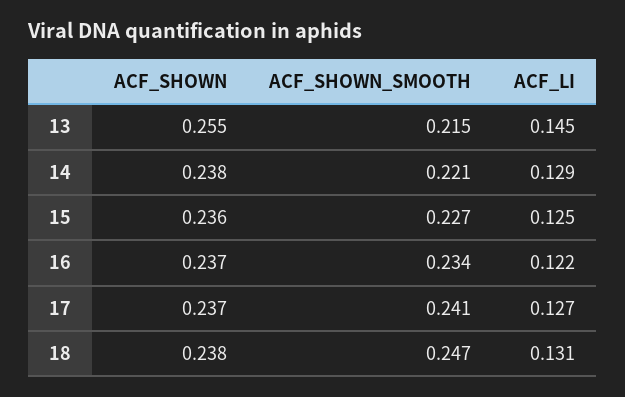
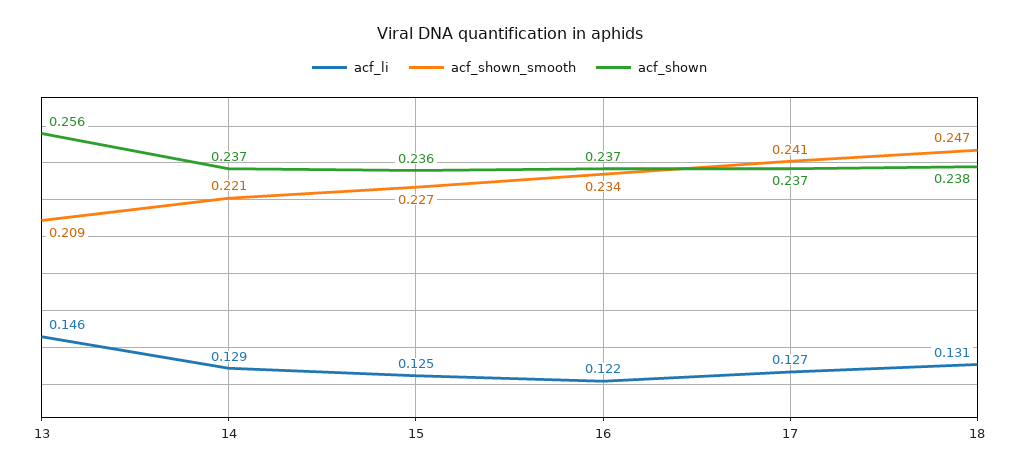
ACF_SHOWN, 13: 0.255 -> 0.256
ACF_SHOWN_SMOOTH, 13: 0.215 -> 0.209
ACF_LI, 13: 0.145 -> 0.146
ACF_SHOWN, 14: 0.238 -> 0.237

